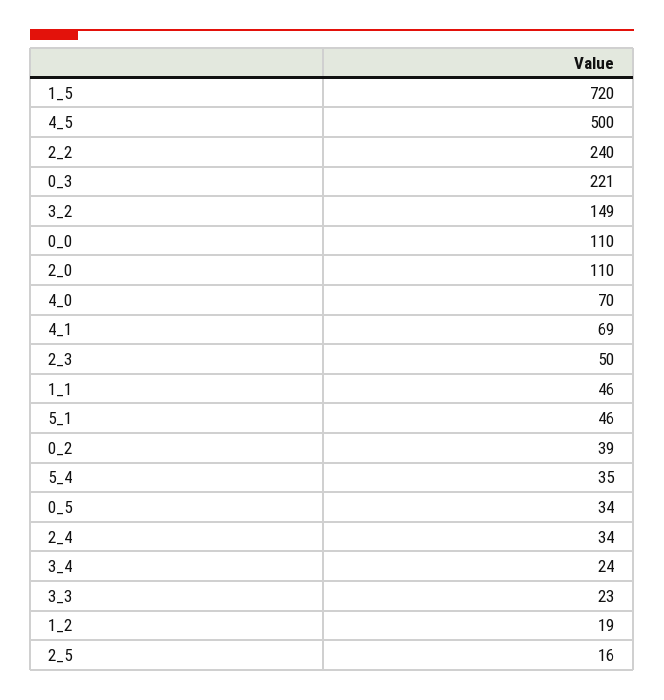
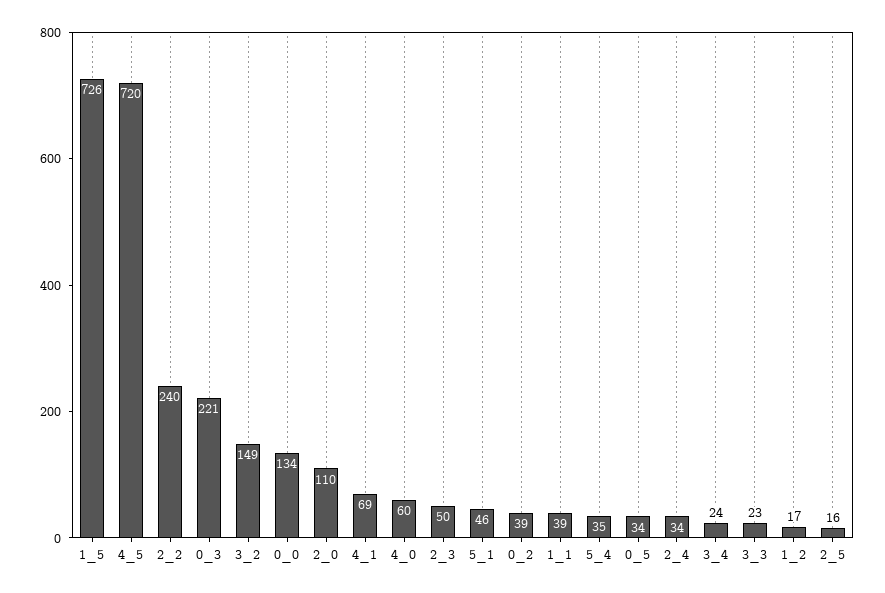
1_5: 720 -> 726
4_5: 500 -> 720
0_0: 110 -> 134
4_0: 70 -> 60
1_1: 46 -> 39
1_2: 19 -> 17

